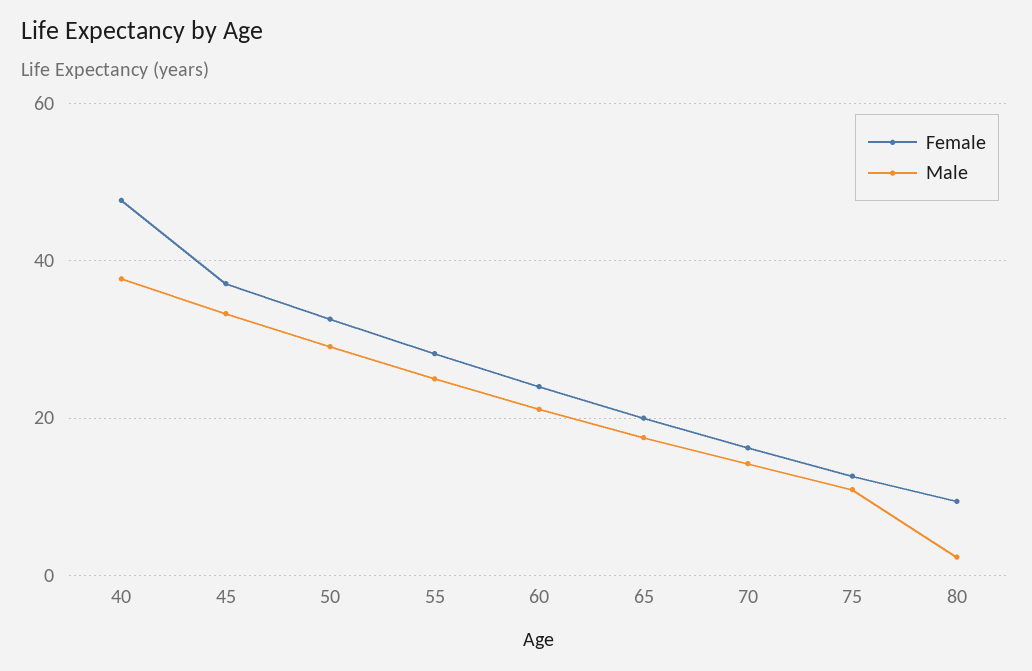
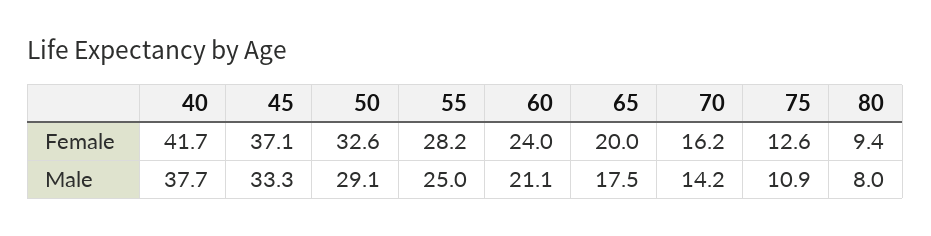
Female, 40: 48 -> 41.7
Male, 80: 2 -> 8

